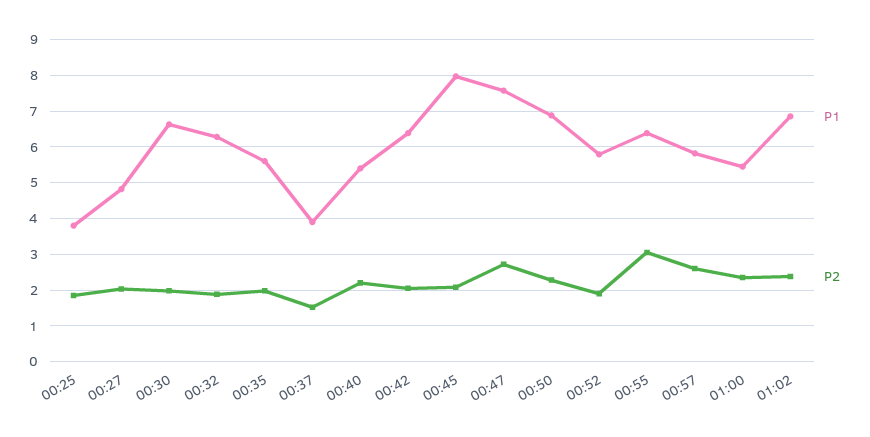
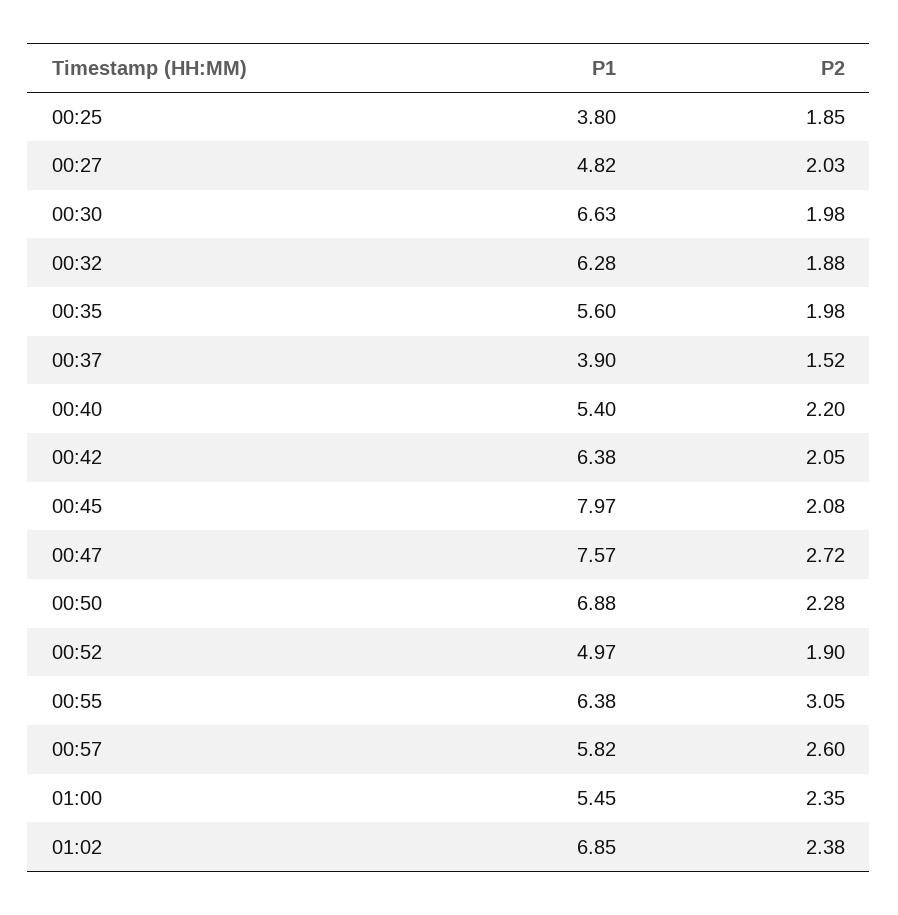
P1, 00:52: 5.8 -> 4.97

